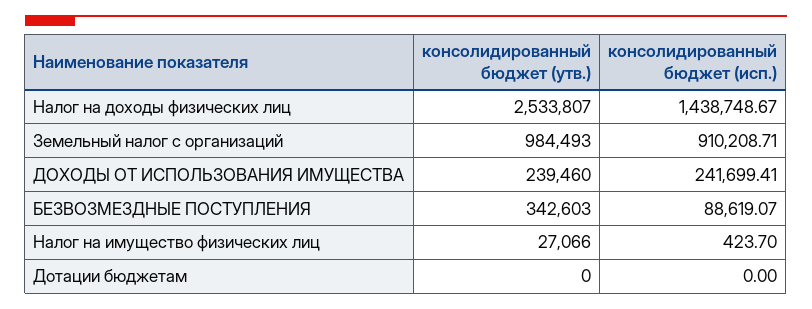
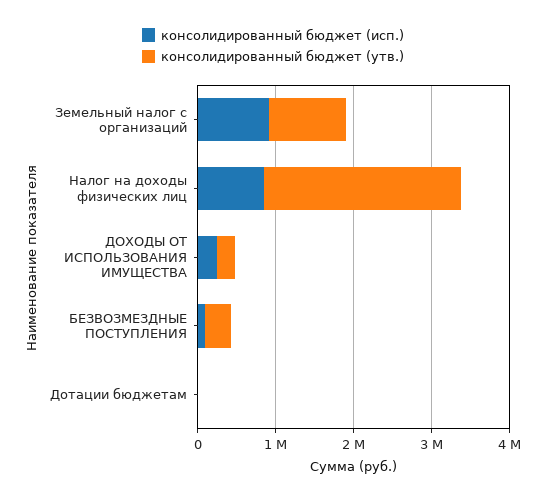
консолидированный бюджет (исп.), Налог на доходы физических лиц: 1438748.67 -> 800000
консолидированный бюджет (утв.), Налог на имущество физических лиц: 27066 -> none
консолидированный бюджет (исп.), Налог на имущество физических лиц: 423.7 -> none

